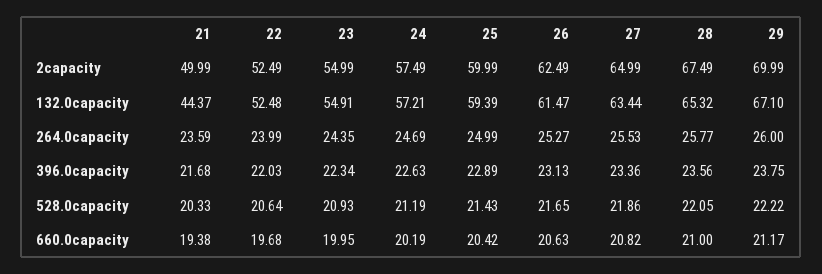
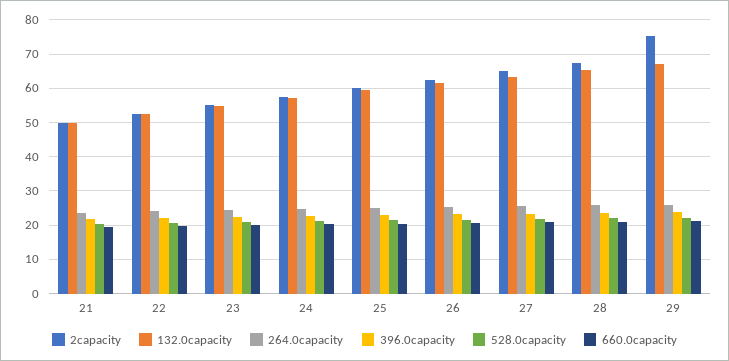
2capacity, 29: 69.99 -> 76
132.0capacity, 21: 44.37 -> 50

